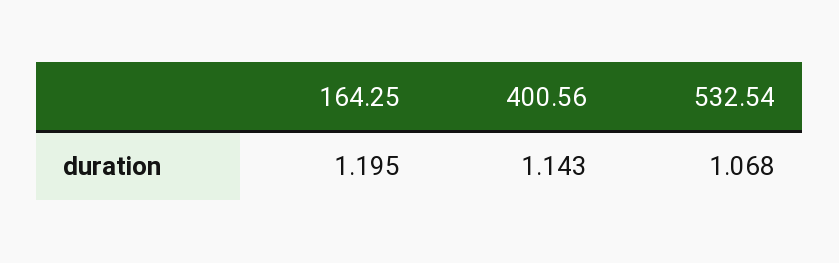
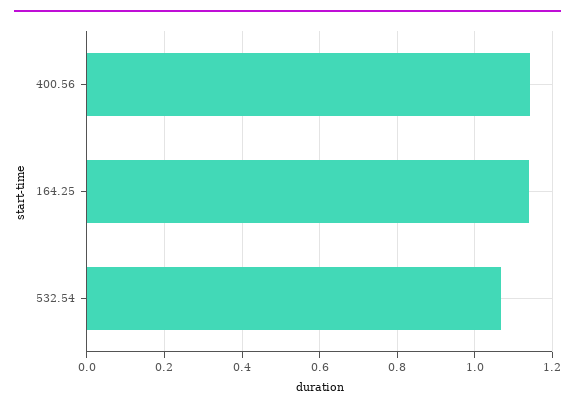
164.25: 1.195 -> 1.14

